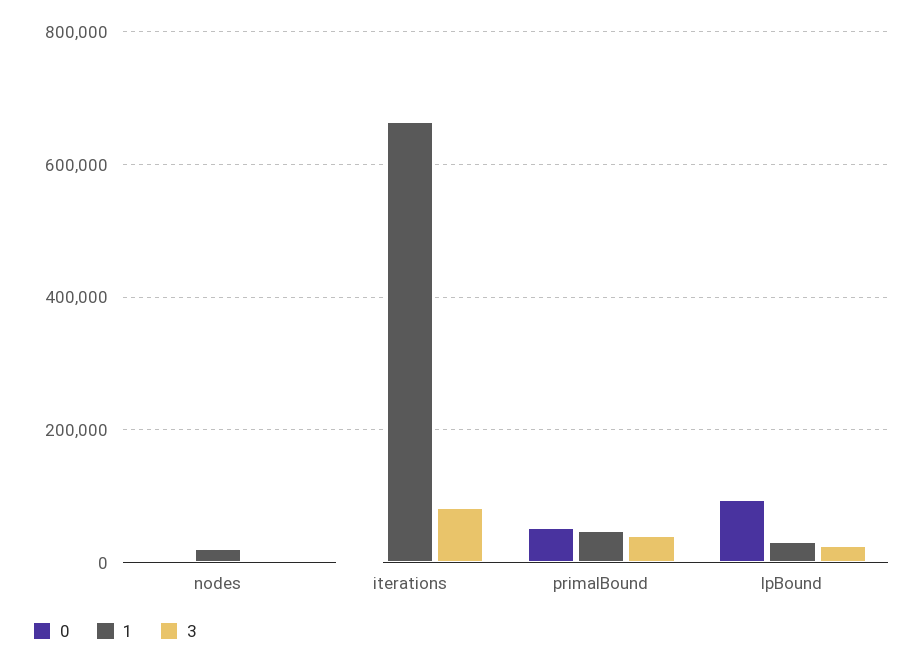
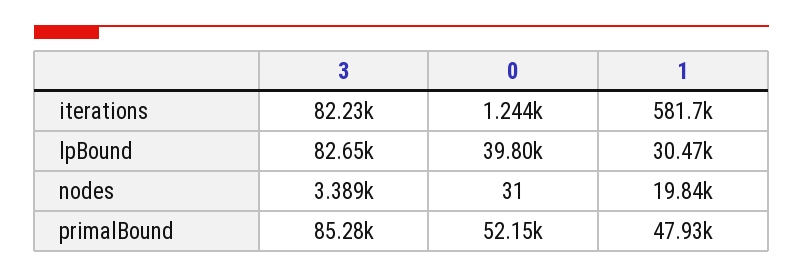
1, iterations: 660000 -> 581700
3, primalBound: 40000 -> 85280
0, lpBound: 100000 -> 39800
3, lpBound: 20000 -> 82650

